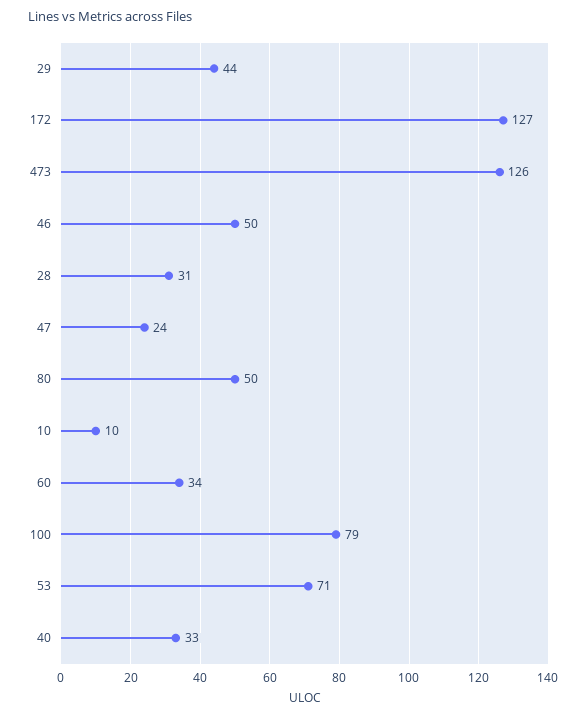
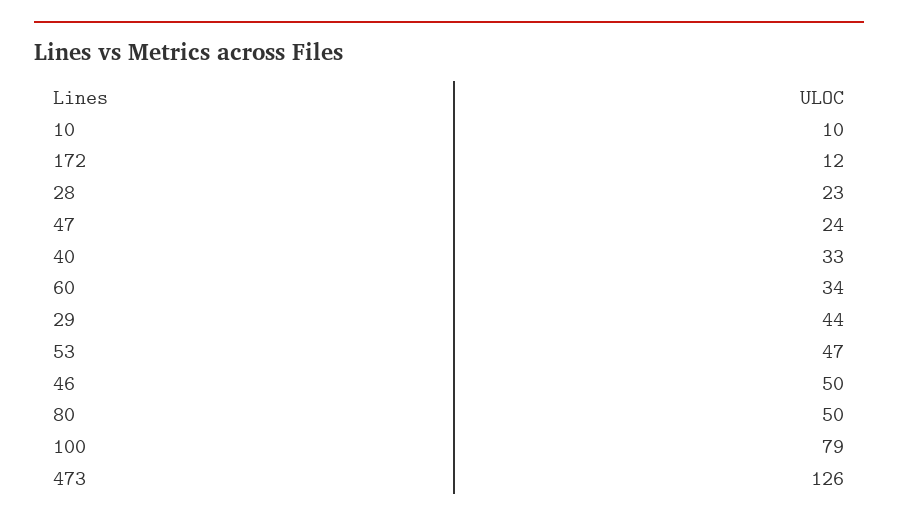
172: 127 -> 12
28: 31 -> 23
53: 71 -> 47

